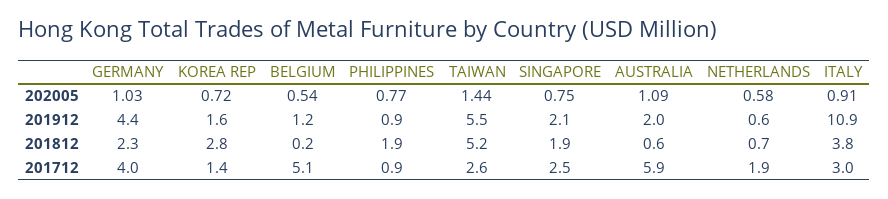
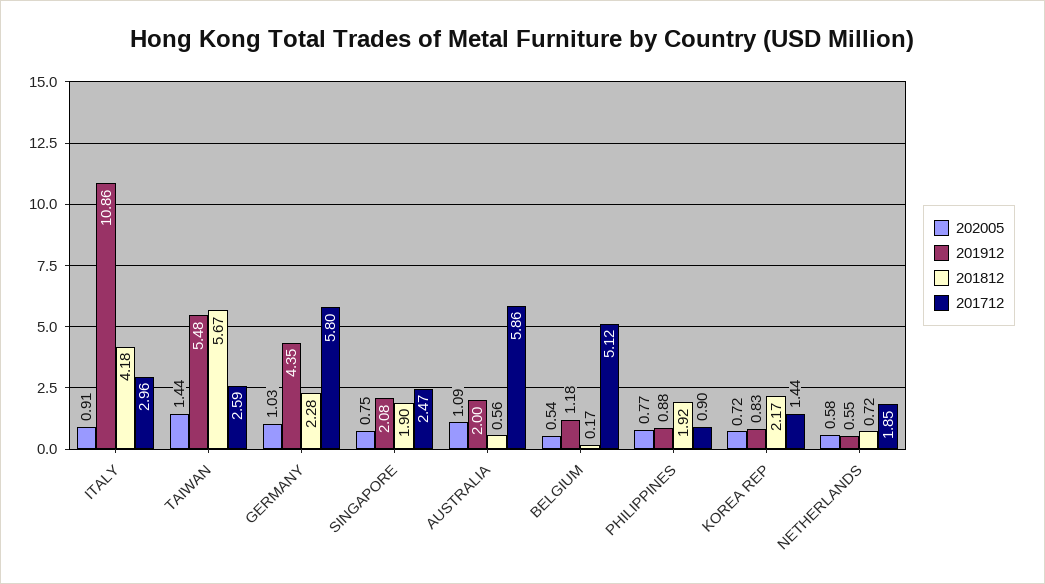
201912, KOREA REP: 1.6 -> 0.83
201812, KOREA REP: 2.8 -> 2.17
201812, TAIWAN: 5.2 -> 5.67
201812, ITALY: 3.8 -> 4.18
201712, GERMANY: 4 -> 5.8

